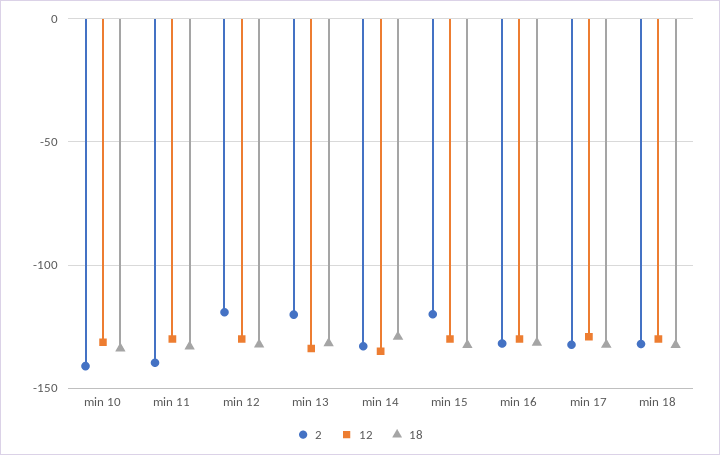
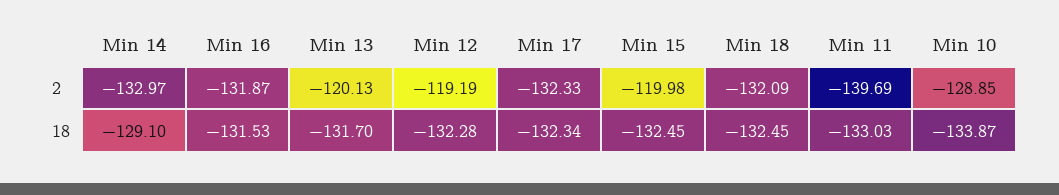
2, min 10: -140 -> -128.85
12, min 10: -130 -> none
12, min 11: -130 -> none
12, min 12: -130 -> none
12, min 13: -135 -> none
12, min 14: -135 -> none
12, min 15: -130 -> none
12, min 16: -130 -> none
12, min 17: -130 -> none
12, min 18: -130 -> none

